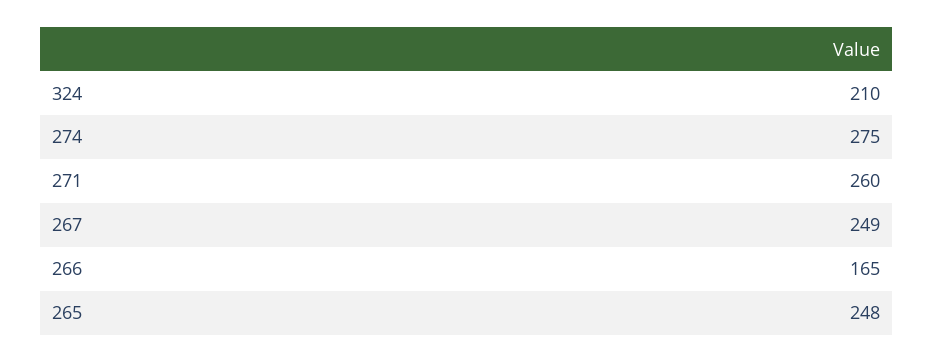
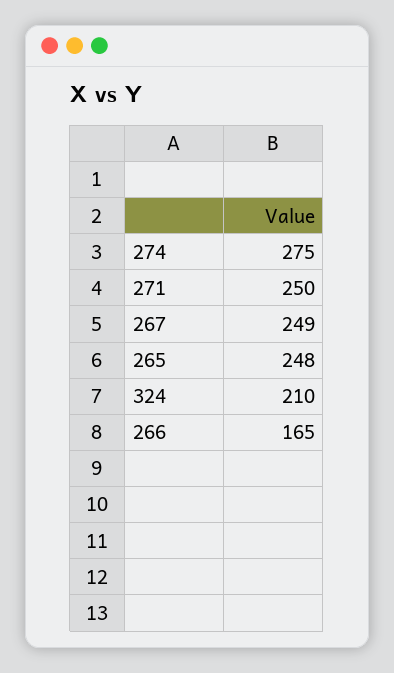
271: 260 -> 250

